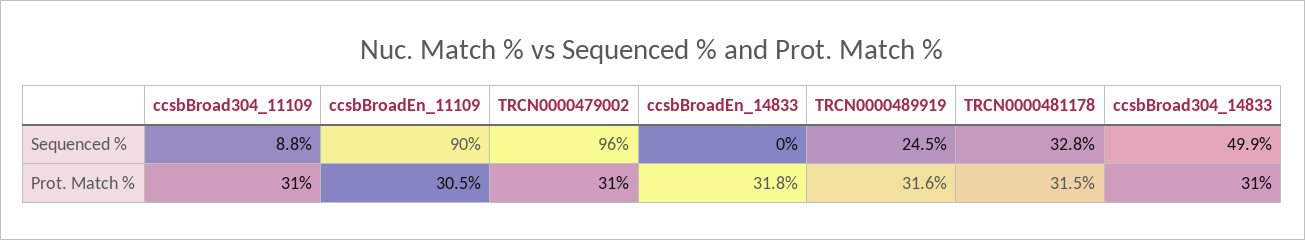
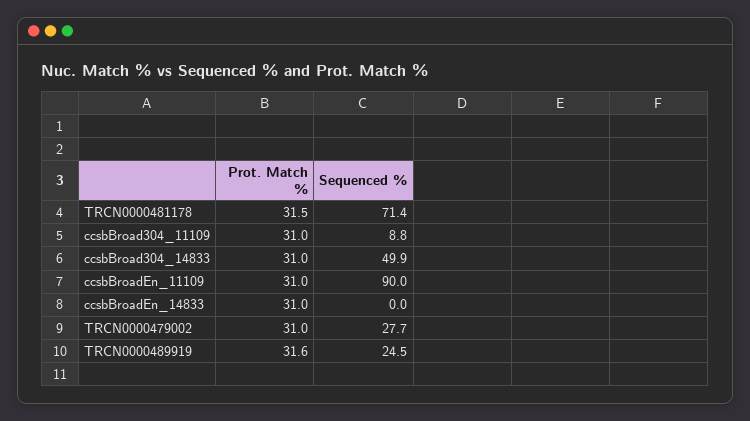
TRCN0000479002, Sequenced %: 96 -> 27.7
TRCN0000481178, Sequenced %: 32.8 -> 71.4
ccsbBroadEn_11109, Prot. Match %: 30.5 -> 31
ccsbBroadEn_14833, Prot. Match %: 31.8 -> 31

